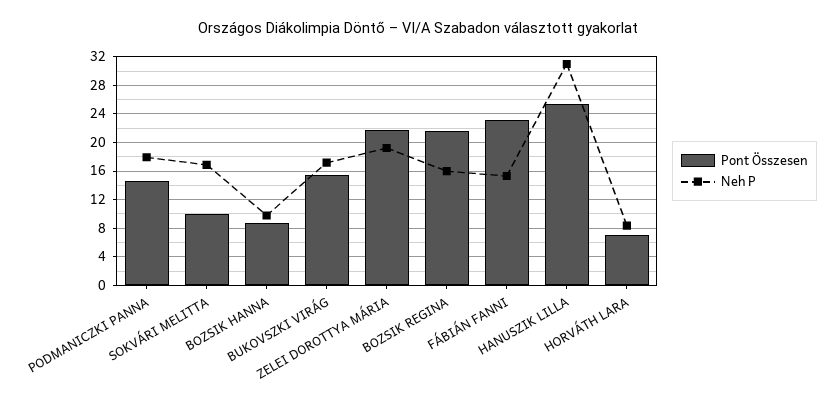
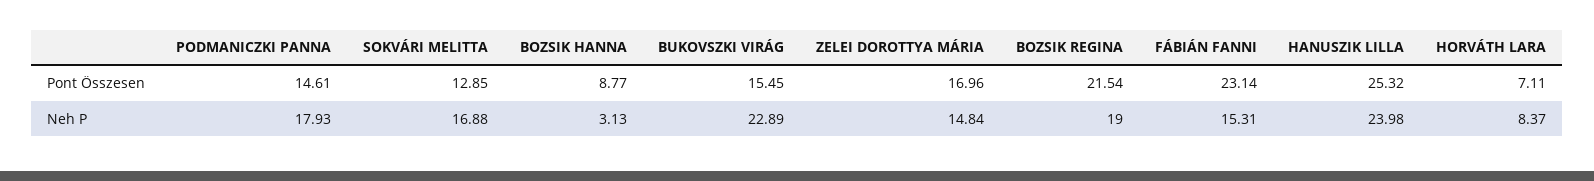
Pont Összesen, SOKVÁRI MELITTA: 10 -> 12.85
Neh P, BOZSIK HANNA: 10 -> 3.13
Neh P, BUKOVSZKI VIRÁG: 17 -> 22.89
Pont Összesen, ZELEI DOROTTYA MÁRIA: 22 -> 16.96
Neh P, ZELEI DOROTTYA MÁRIA: 19 -> 14.84
Neh P, BOZSIK REGINA: 16 -> 19
Neh P, HANUSZIK LILLA: 31 -> 23.98

